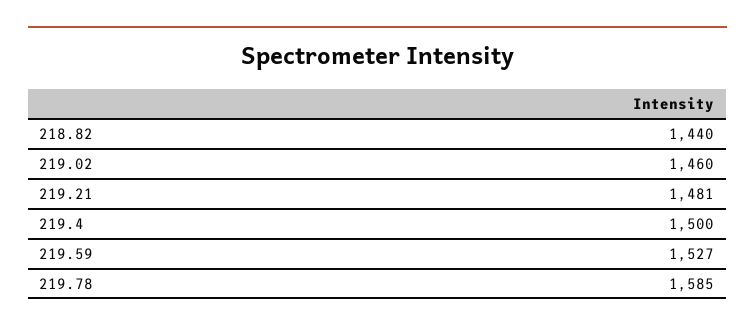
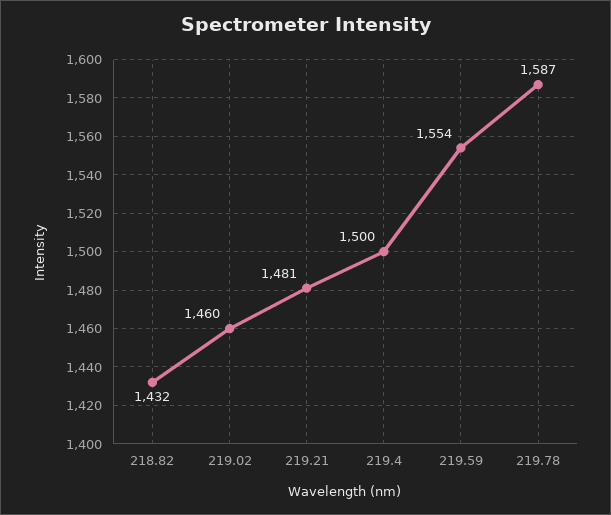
218.82: 1440 -> 1432
219.59: 1527 -> 1554
219.78: 1585 -> 1587

